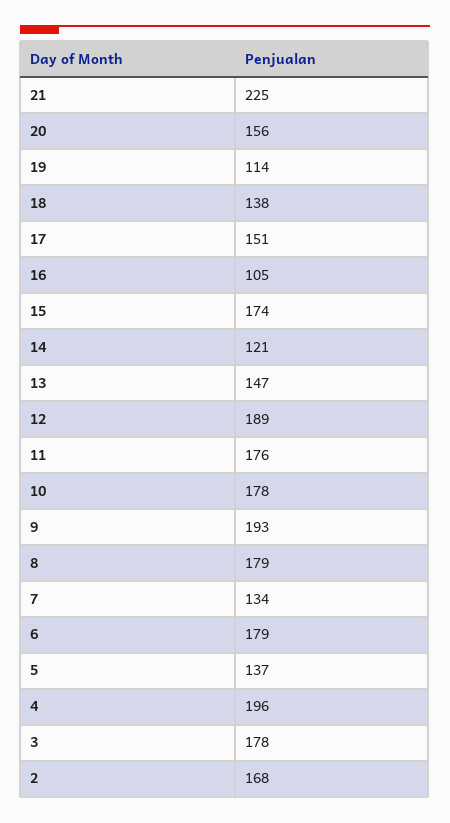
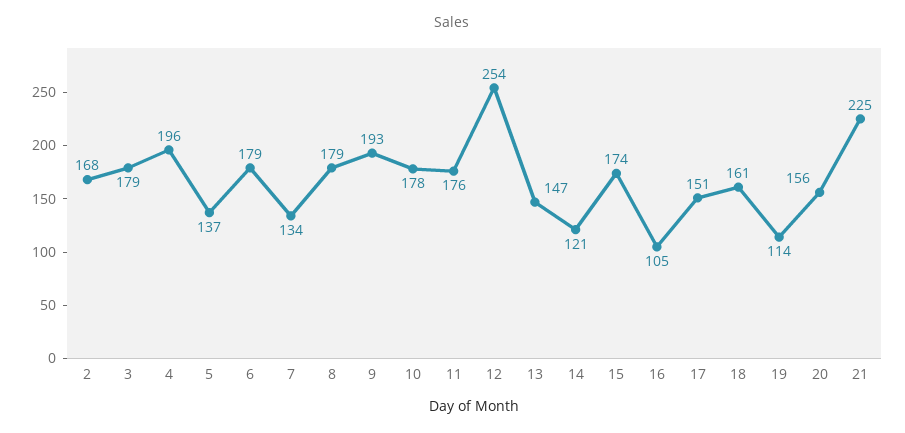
18: 138 -> 161
12: 189 -> 254
3: 178 -> 179

